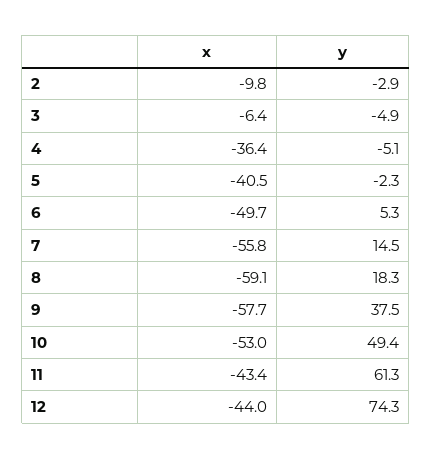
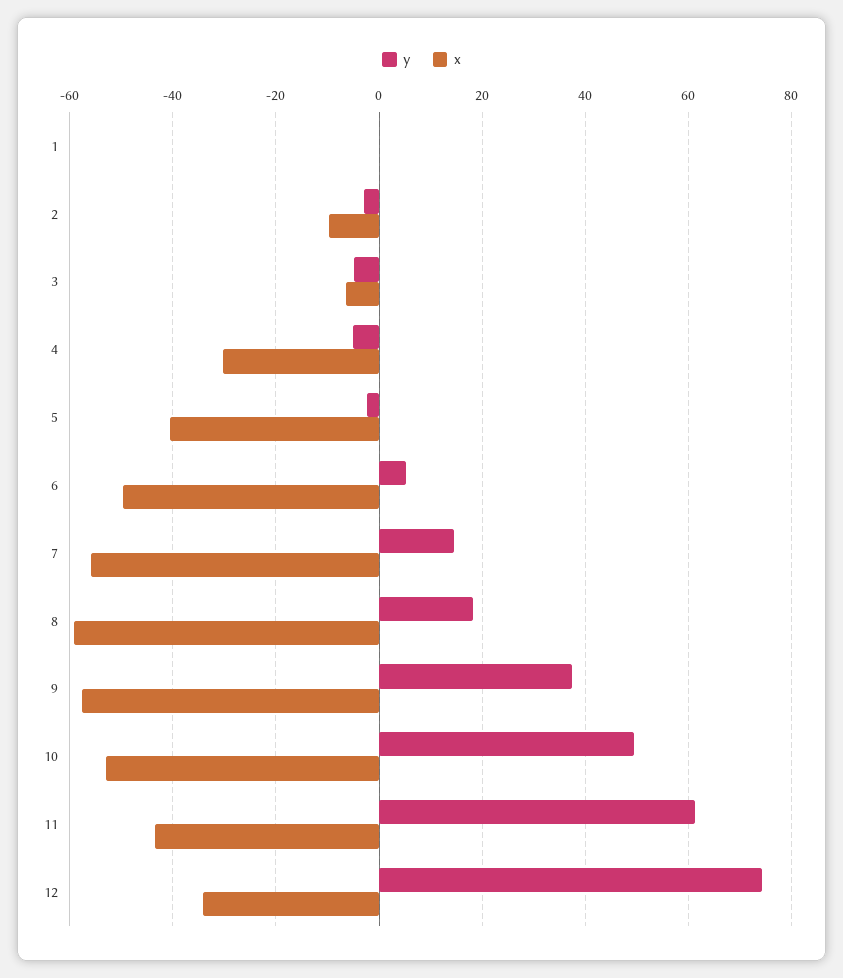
x, 4: -36.4 -> -30
x, 12: -44 -> -34
y, 1: none -> 0
x, 1: none -> 0

